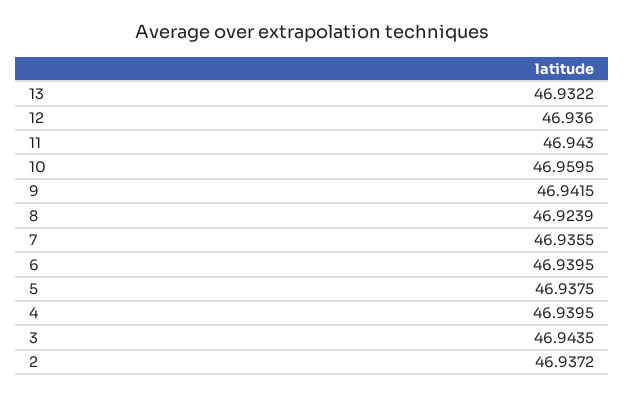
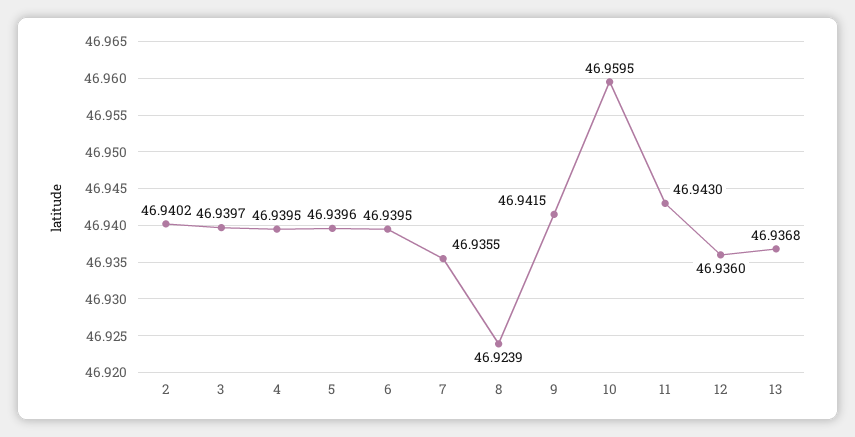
13: 46.9322 -> 46.9368
5: 46.9375 -> 46.9396
3: 46.9435 -> 46.9397
2: 46.9372 -> 46.9402

